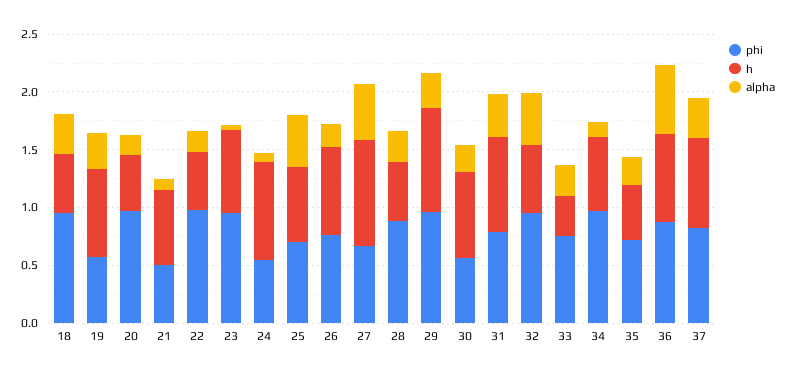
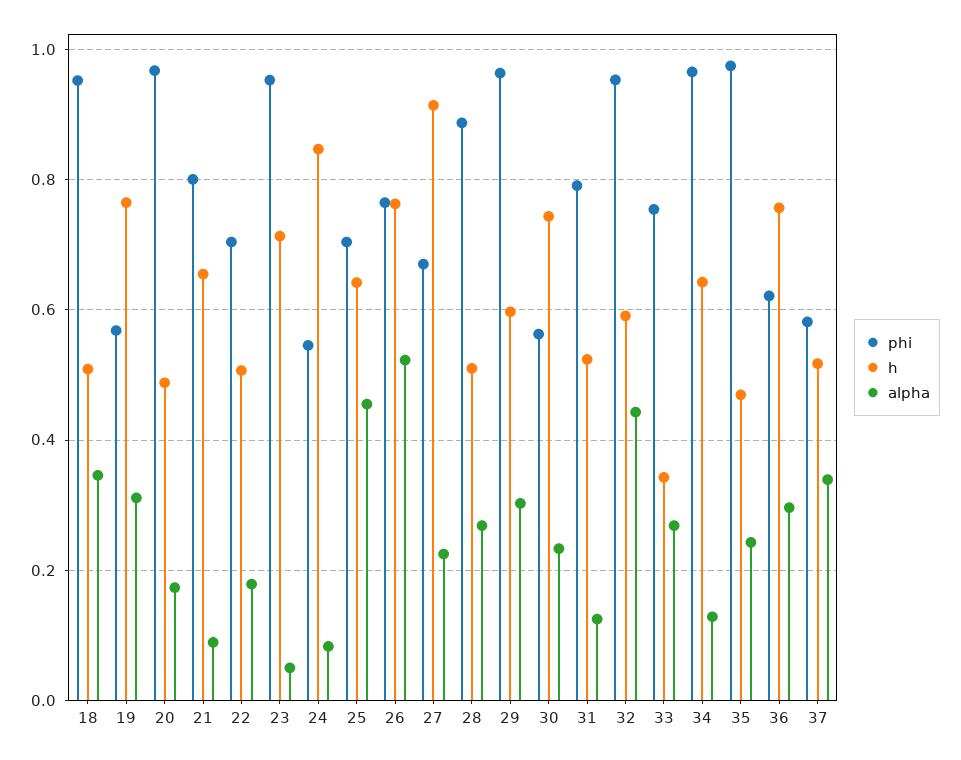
phi, 21: 0.5 -> 0.8
phi, 22: 1 -> 0.7
alpha, 26: 0.2 -> 0.52
alpha, 27: 0.5 -> 0.22
h, 29: 0.9 -> 0.6
h, 31: 0.8 -> 0.52
alpha, 31: 0.4 -> 0.12
phi, 35: 0.7 -> 0.98
phi, 36: 0.9 -> 0.62
alpha, 36: 0.6 -> 0.3
phi, 37: 0.8 -> 0.58
h, 37: 0.8 -> 0.52

